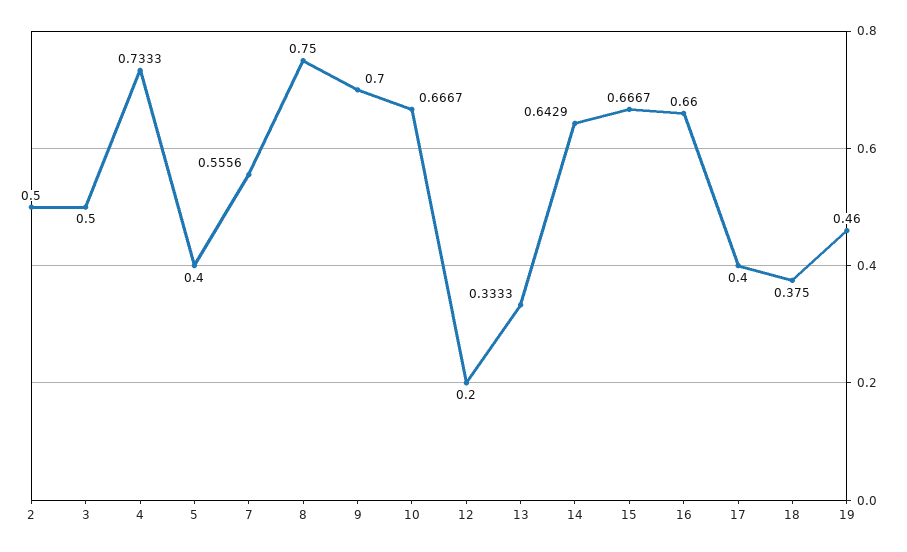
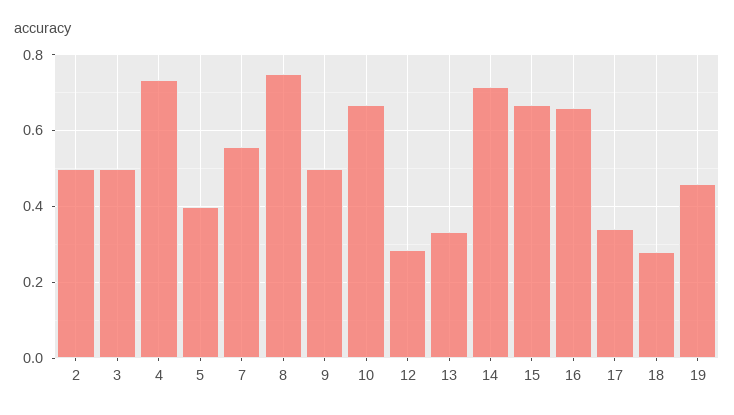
9: 0.7 -> 0.5
12: 0.2 -> 0.28
14: 0.6429 -> 0.72
17: 0.4 -> 0.34
18: 0.375 -> 0.28

